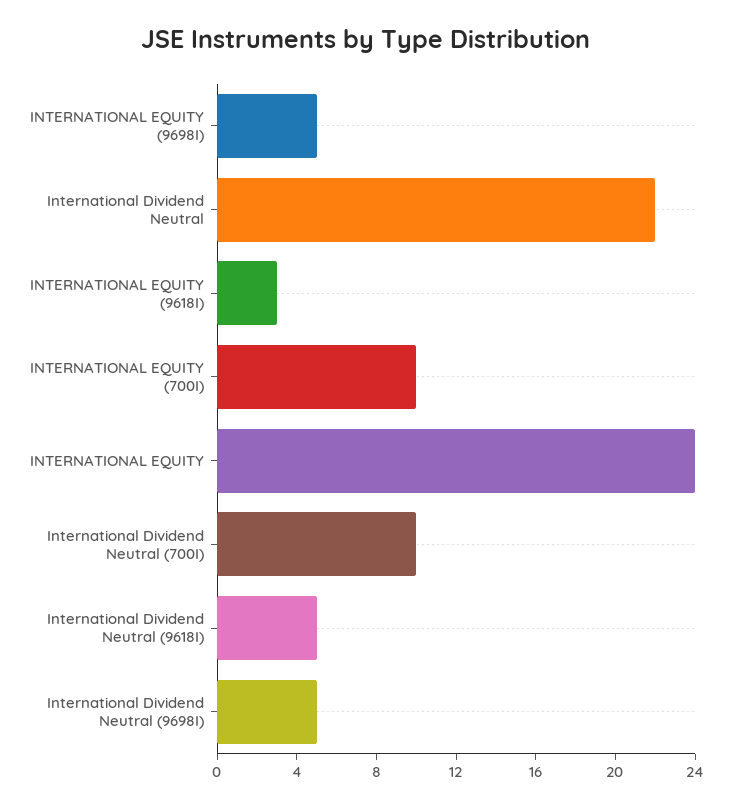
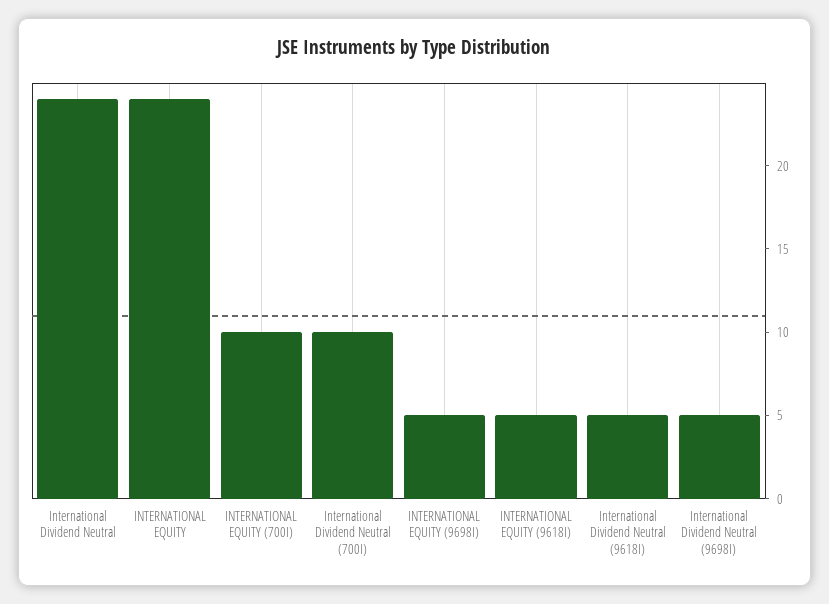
International Dividend Neutral: 22 -> 24
INTERNATIONAL EQUITY (9618I): 3 -> 5

